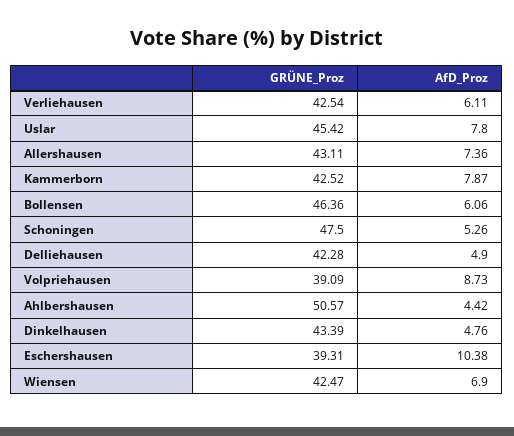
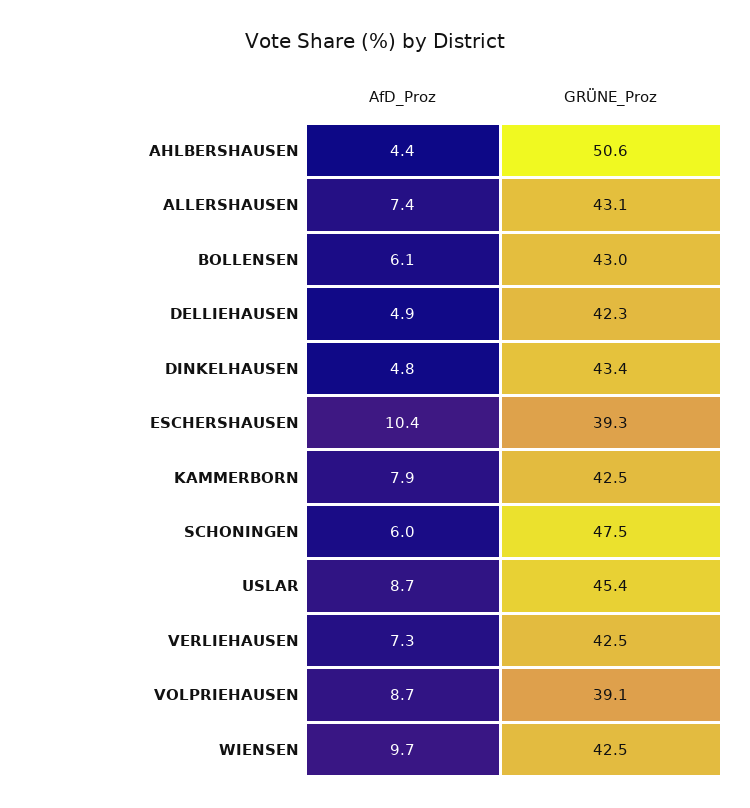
AfD_Proz, Verliehausen: 6.11 -> 7.3
AfD_Proz, Uslar: 7.8 -> 8.7
GRÜNE_Proz, Bollensen: 46.36 -> 43
AfD_Proz, Schoningen: 5.26 -> 6
AfD_Proz, Wiensen: 6.9 -> 9.7

